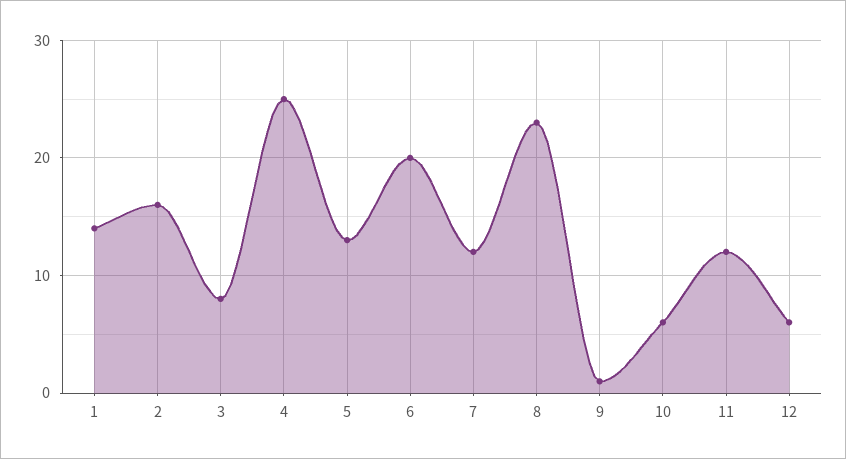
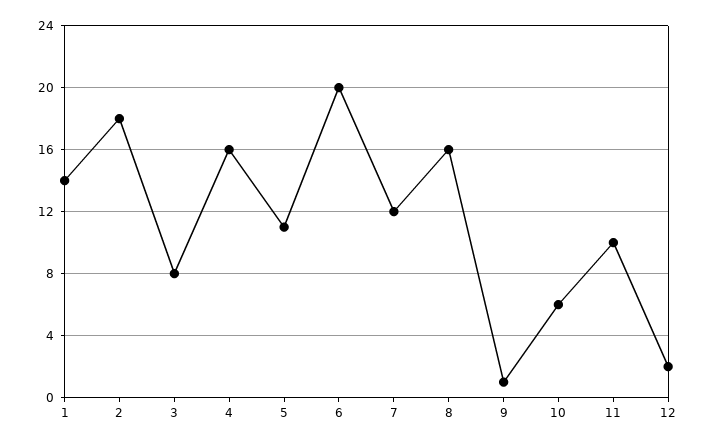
2: 16 -> 18
4: 25 -> 16
5: 13 -> 11
8: 23 -> 16
11: 12 -> 10
12: 6 -> 2

